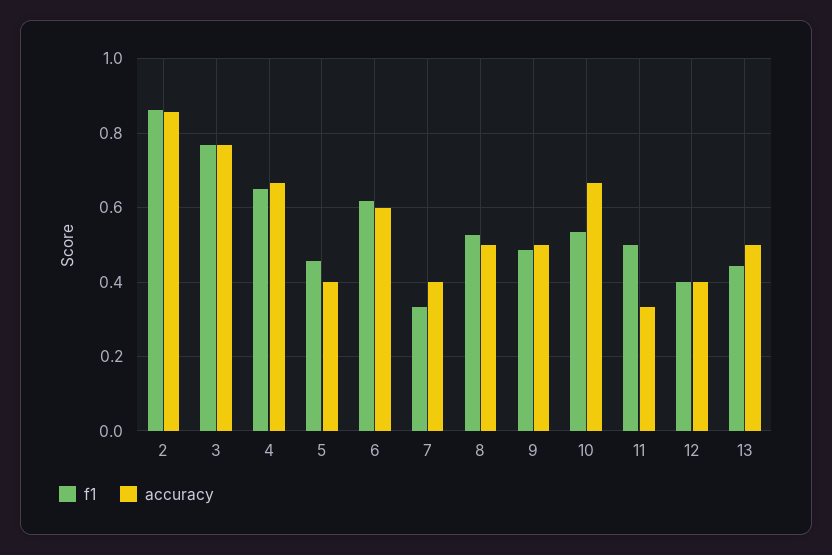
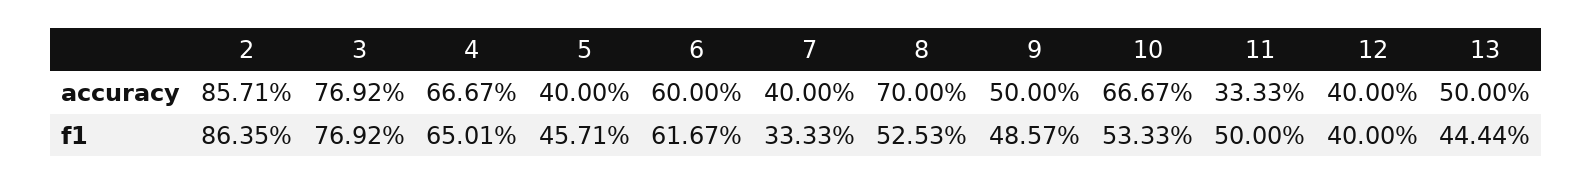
accuracy, 8: 0.5 -> 0.7

